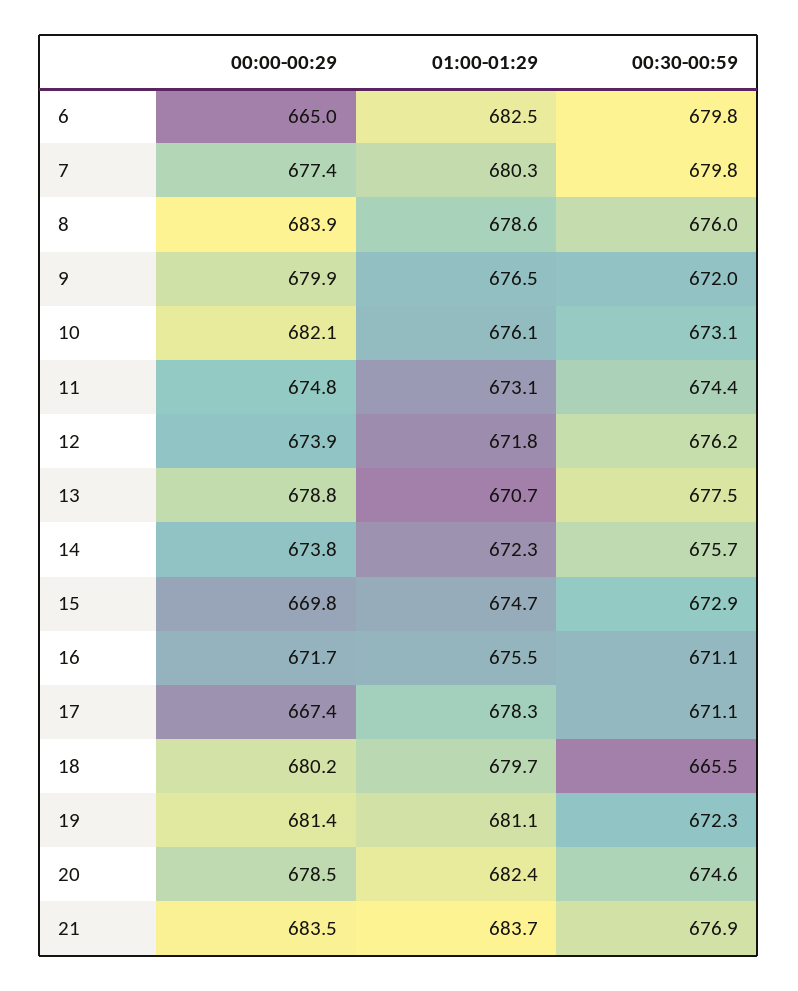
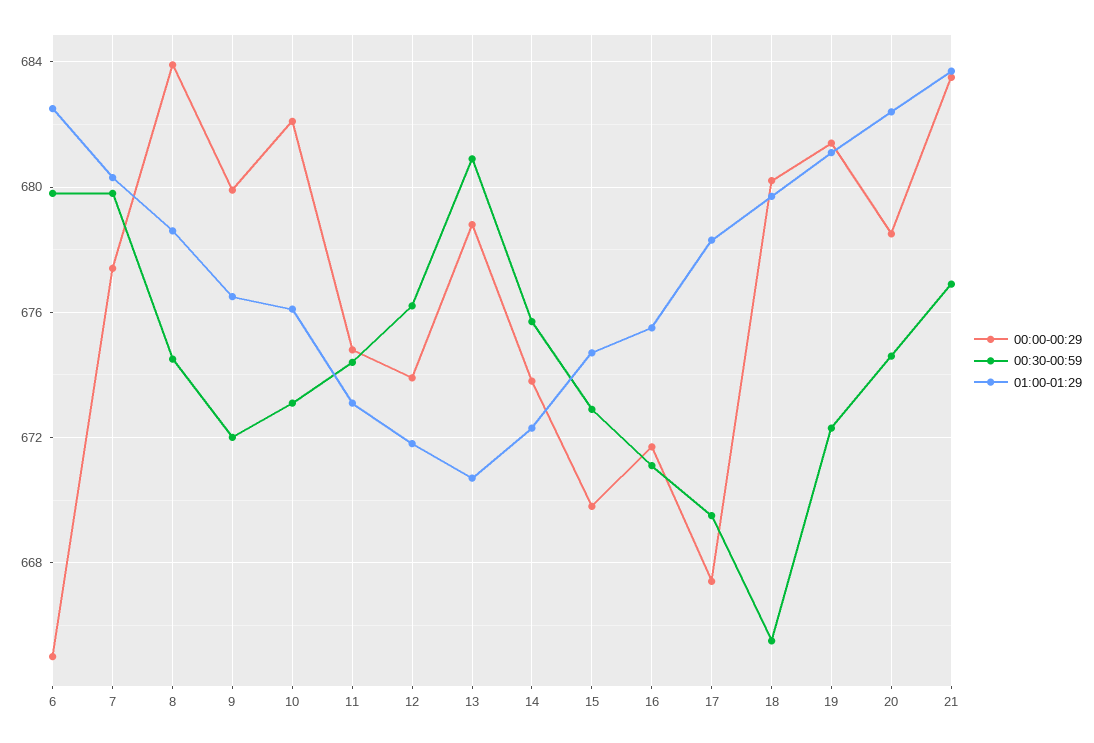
00:30-00:59, 8: 676 -> 674.5
00:30-00:59, 13: 677.5 -> 681
00:30-00:59, 17: 671.1 -> 669.5

